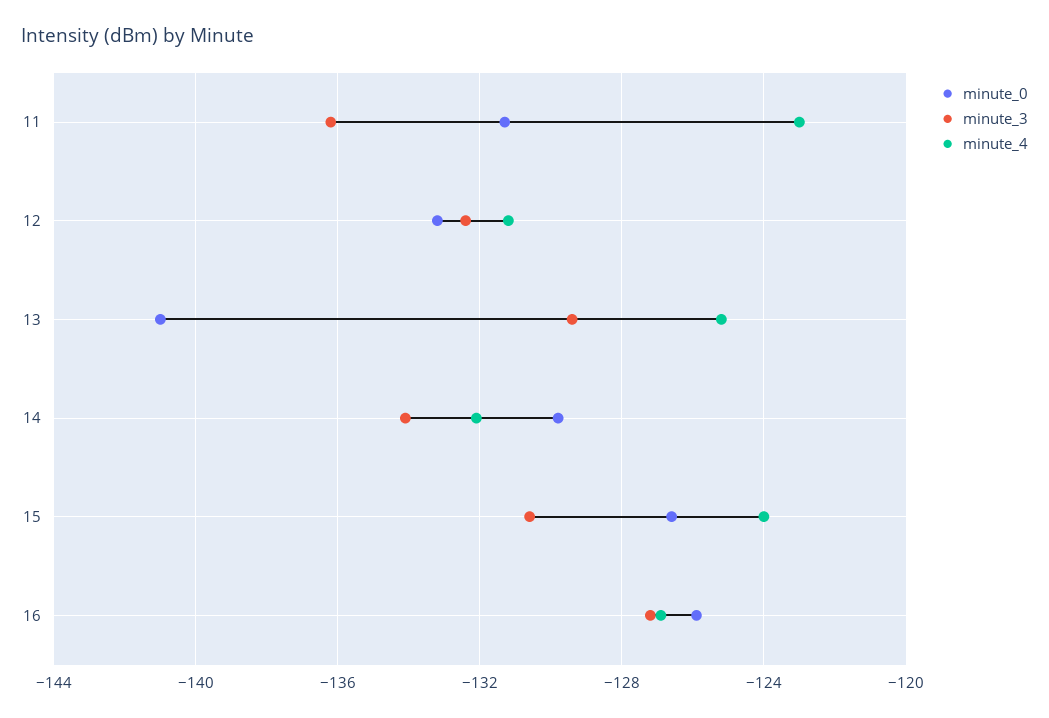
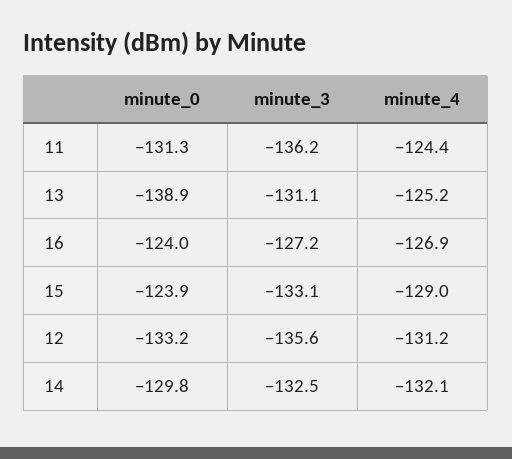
minute_4, 11: -123 -> -124.4
minute_3, 12: -132.5 -> -135.6
minute_0, 13: -141 -> -138.9
minute_3, 13: -129.5 -> -131.1
minute_3, 14: -134 -> -132.5
minute_0, 15: -126.5 -> -123.9
minute_3, 15: -130.5 -> -133.1
minute_4, 15: -124 -> -129
minute_0, 16: -126 -> -124

